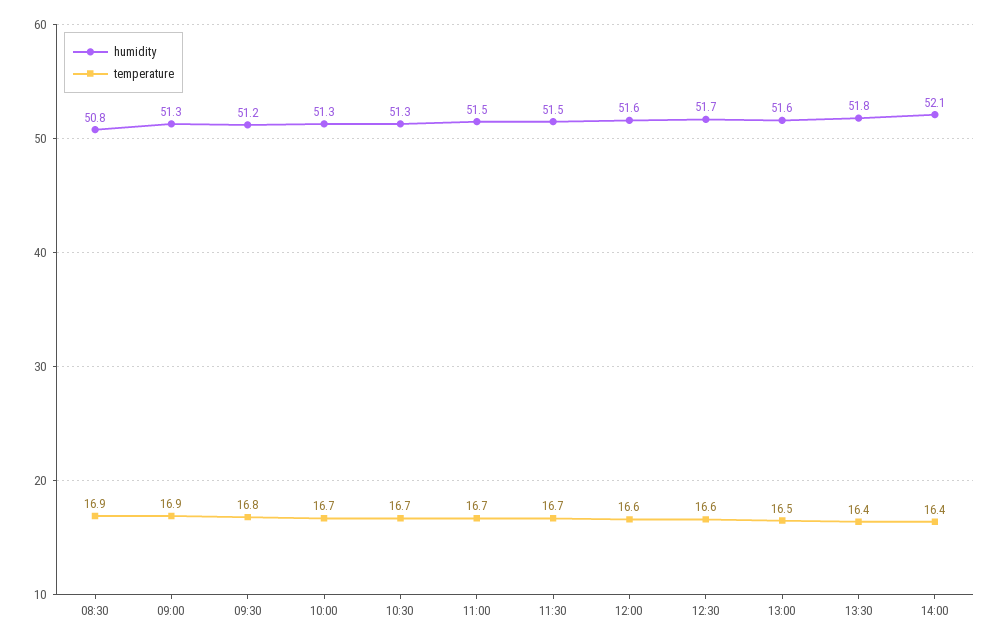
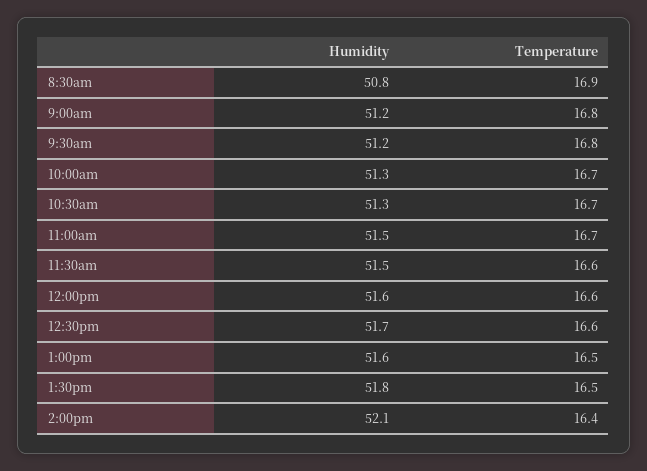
humidity, 09:00: 51.3 -> 51.2
temperature, 09:00: 16.9 -> 16.8
temperature, 11:30: 16.7 -> 16.6
temperature, 13:30: 16.4 -> 16.5

